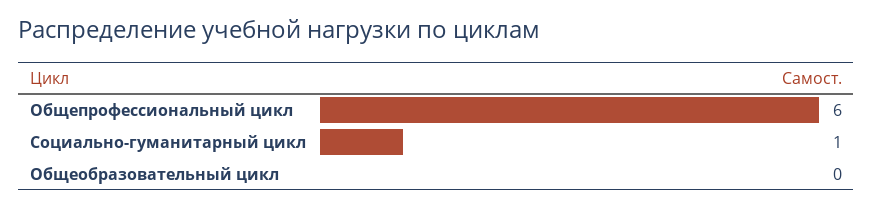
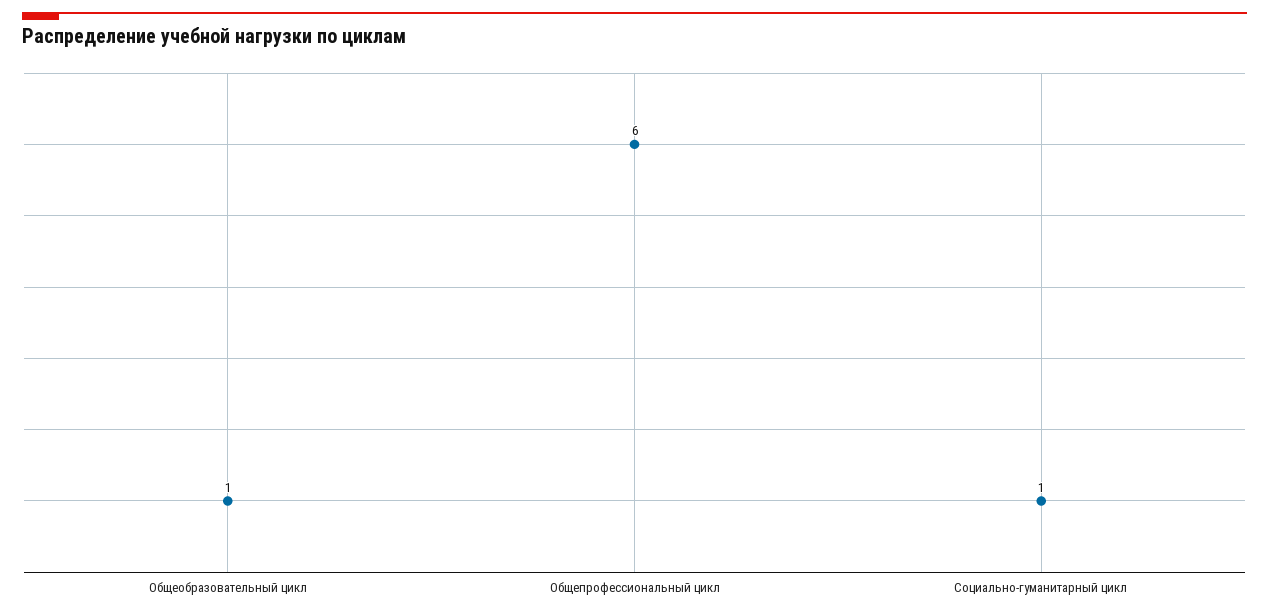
Общеобразовательный цикл: 0 -> 1

